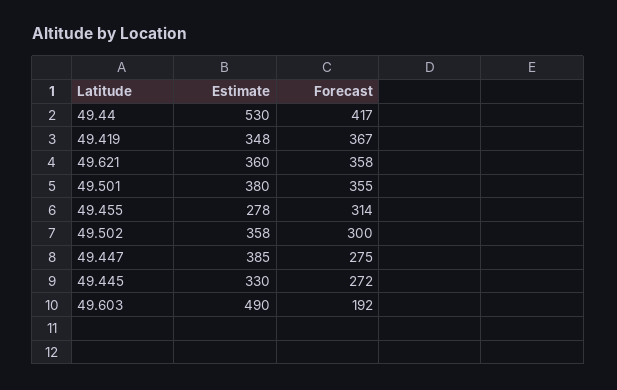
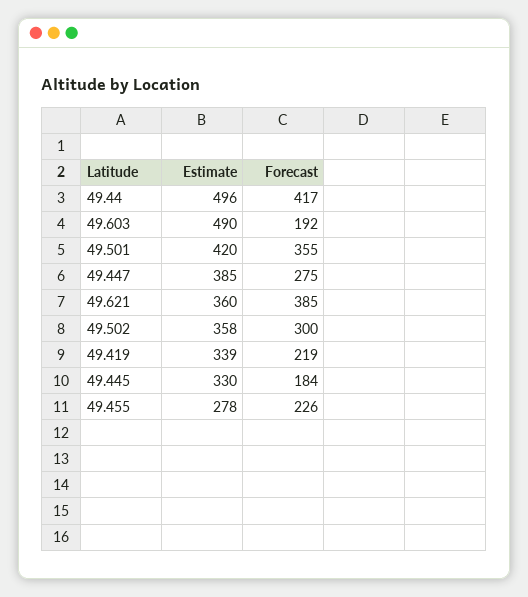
Estimate, 49.44: 530 -> 496
Estimate, 49.419: 348 -> 339
Forecast, 49.419: 367 -> 219
Forecast, 49.621: 358 -> 385
Estimate, 49.501: 380 -> 420
Forecast, 49.455: 314 -> 226
Forecast, 49.445: 272 -> 184

